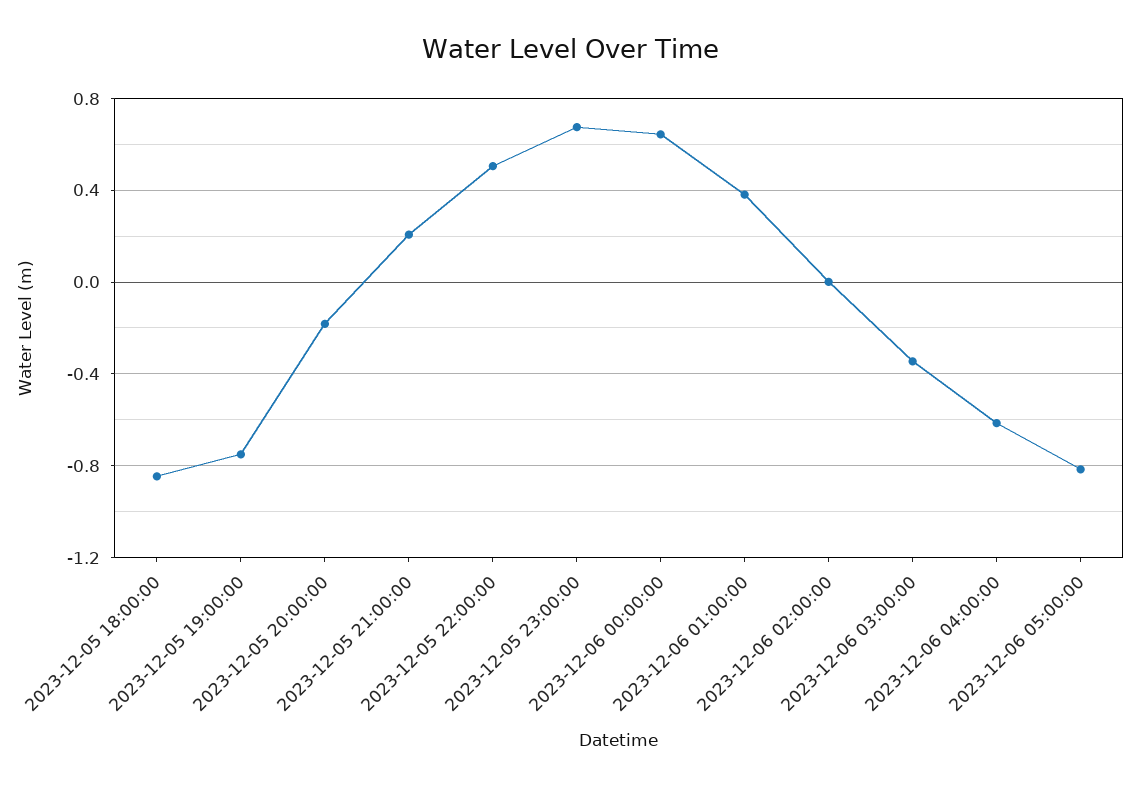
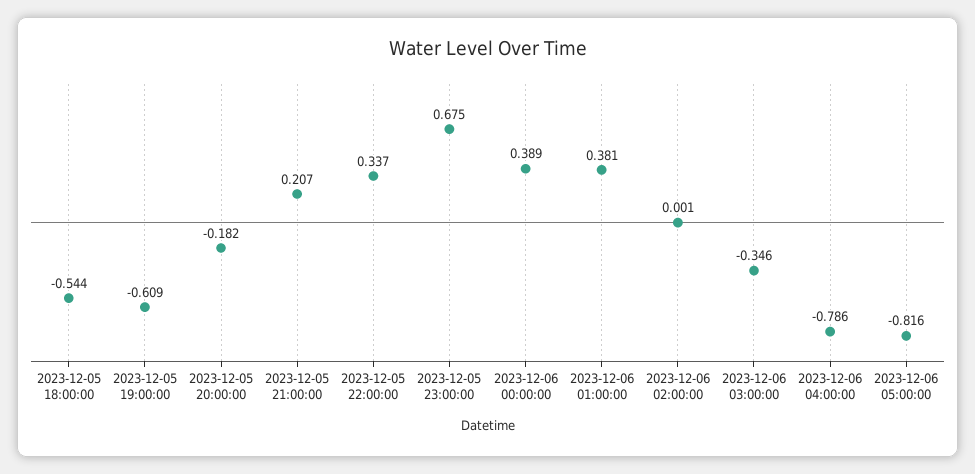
2023-12-05 18:00:00: -0.85 -> -0.544
2023-12-05 19:00:00: -0.75 -> -0.609
2023-12-05 22:00:00: 0.5 -> 0.337
2023-12-06 00:00:00: 0.65 -> 0.389
2023-12-06 04:00:00: -0.6 -> -0.786

